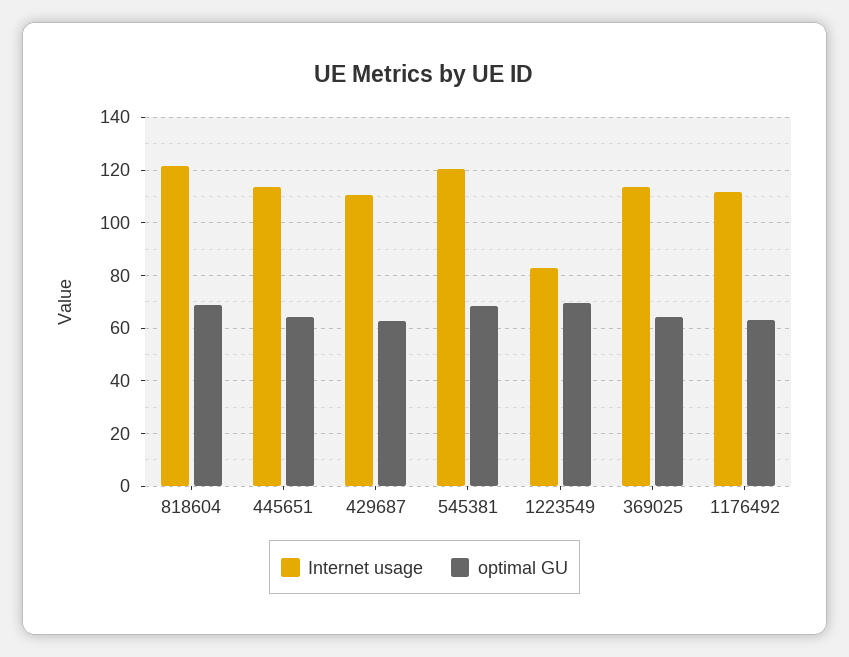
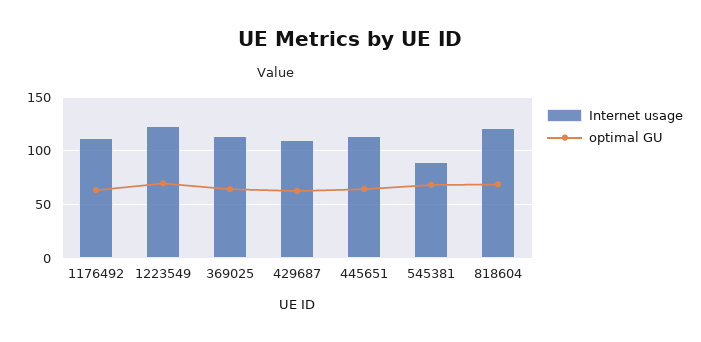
Internet usage, 545381: 120 -> 90
Internet usage, 1223549: 82.5 -> 120

